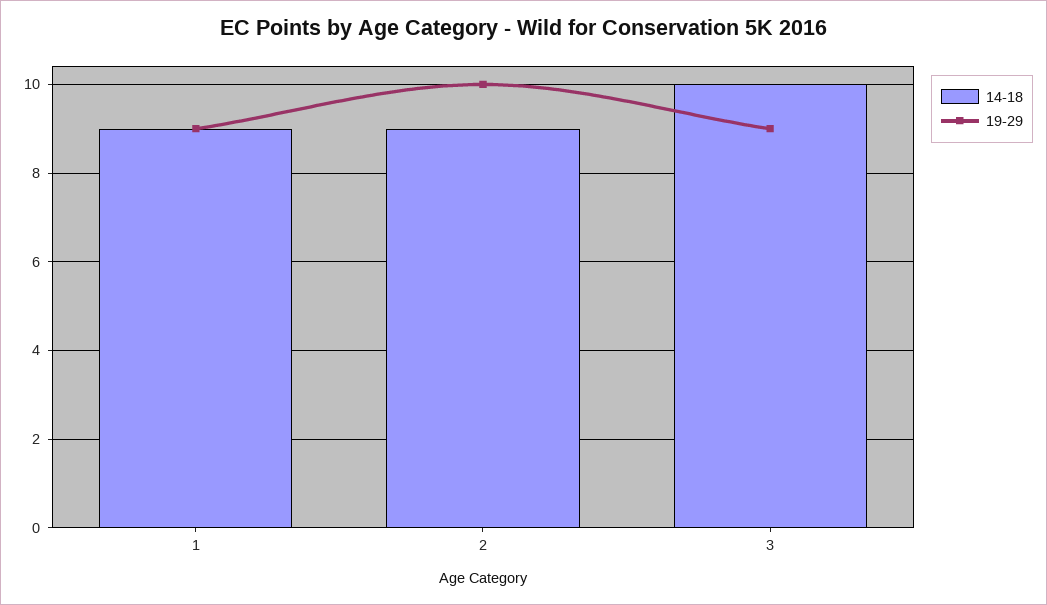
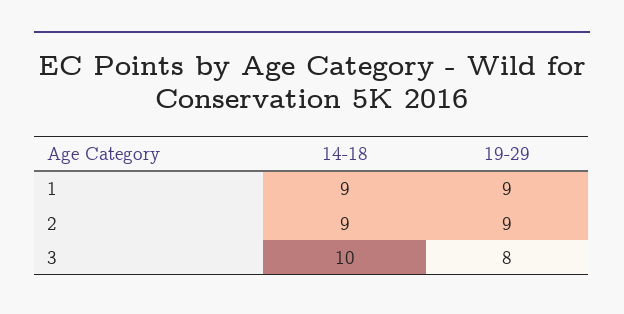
19-29, 2: 10 -> 9
19-29, 3: 9 -> 8

